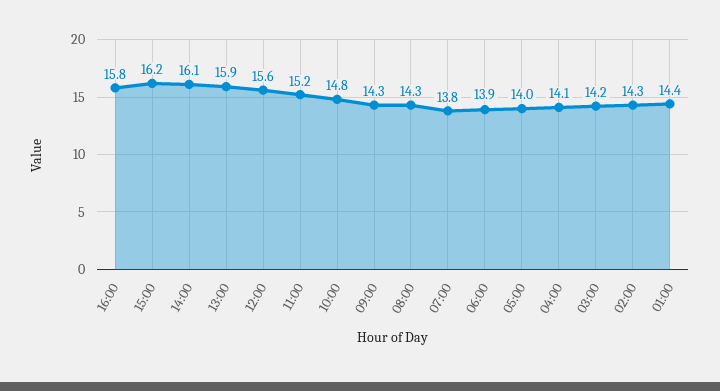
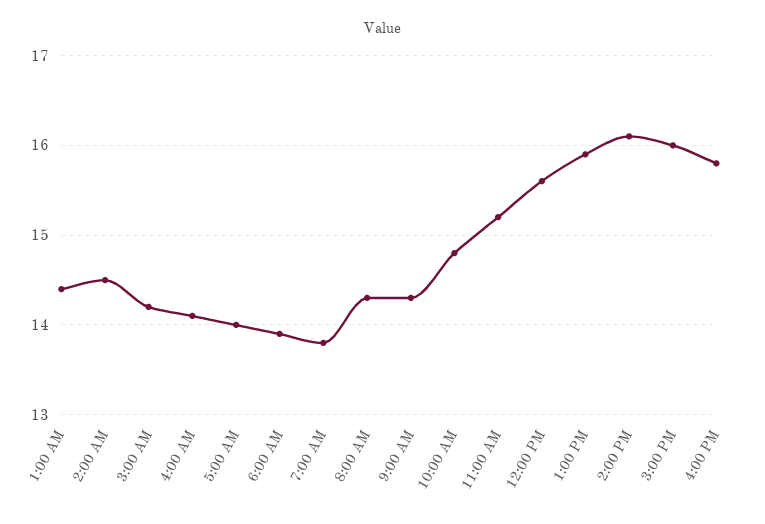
15:00: 16.2 -> 16
02:00: 14.3 -> 14.5

